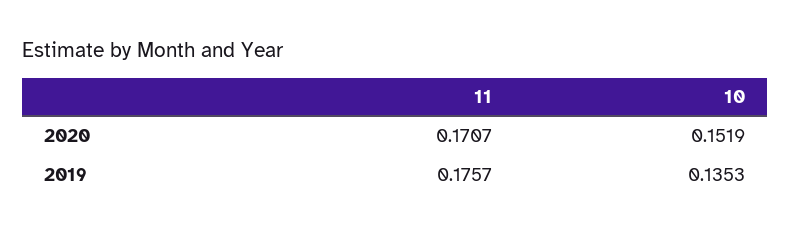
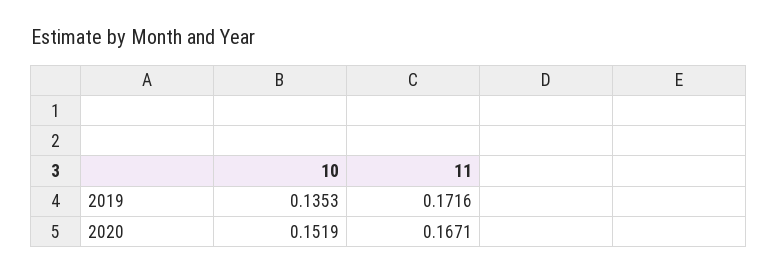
11, 2020: 0.1707 -> 0.1671
11, 2019: 0.1757 -> 0.1716

